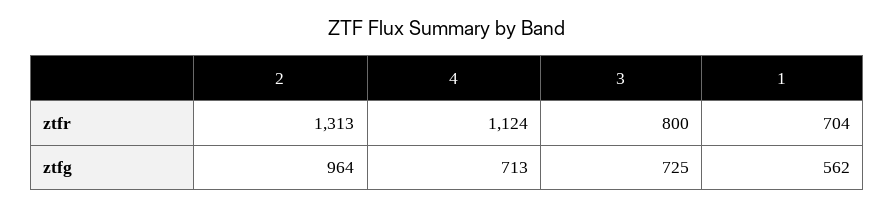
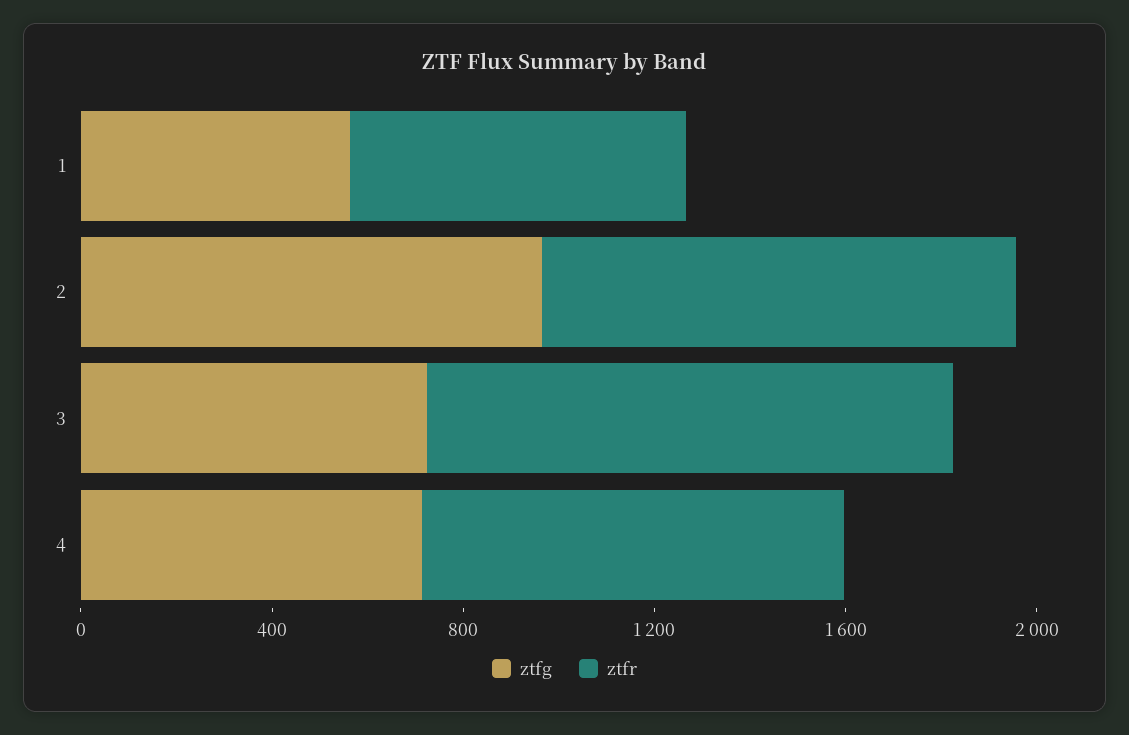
ztfr, 2: 1313 -> 1000
ztfr, 4: 1124 -> 900
ztfr, 3: 800 -> 1100

